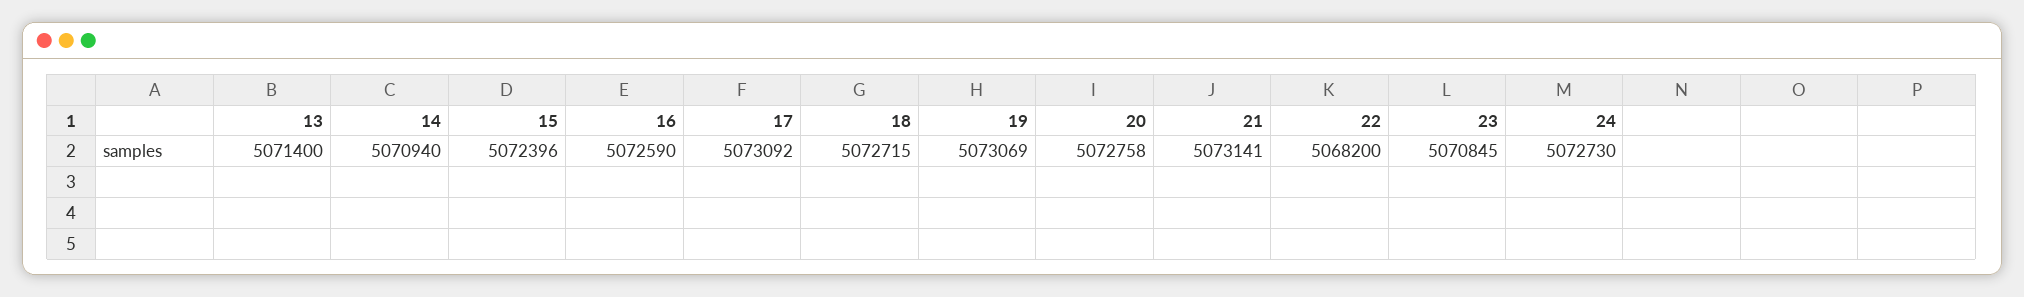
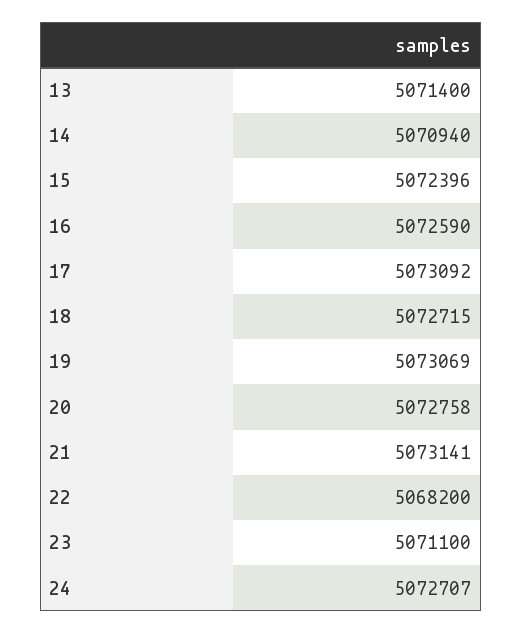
23: 5070845 -> 5071100
24: 5072730 -> 5072707

